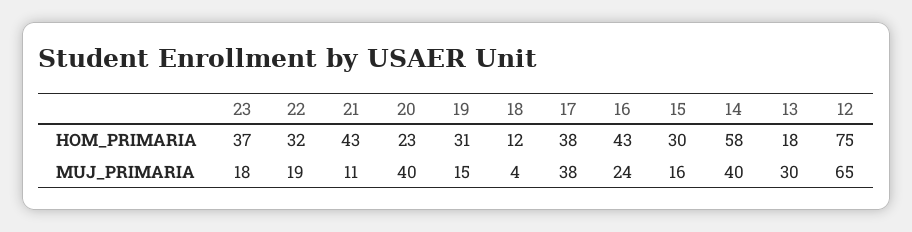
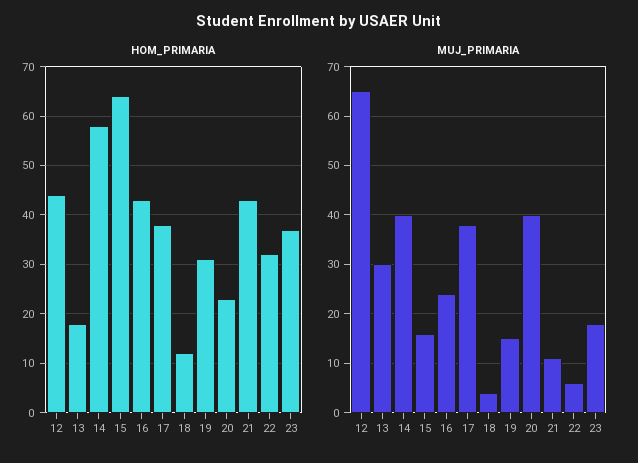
HOM_PRIMARIA, 15: 30 -> 65
HOM_PRIMARIA, 12: 75 -> 45
MUJ_PRIMARIA, 22: 19 -> 5

